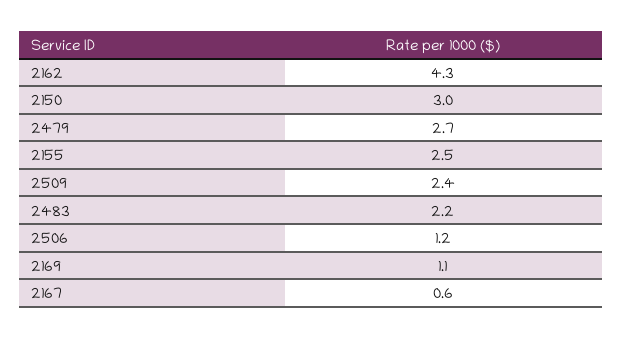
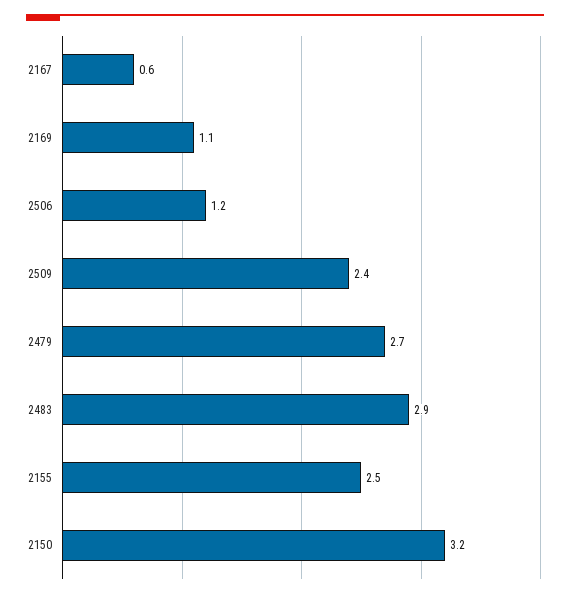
2162: 4.3 -> none
2150: 3 -> 3.2
2483: 2.2 -> 2.9

